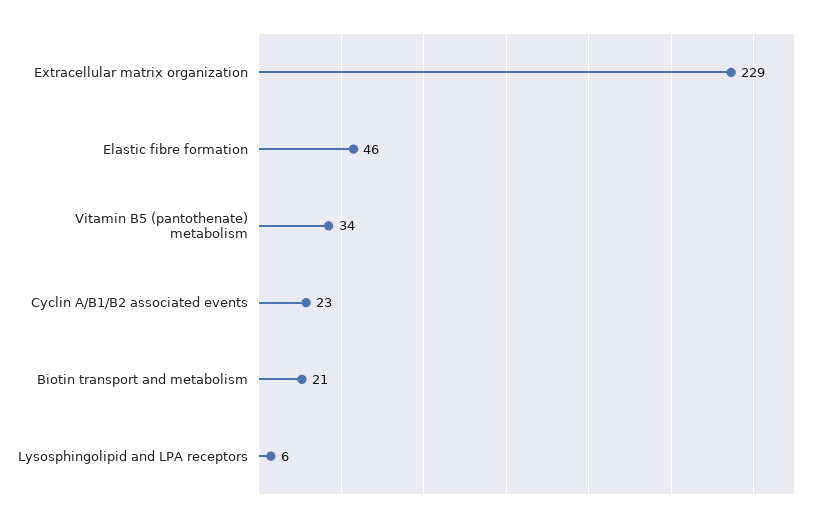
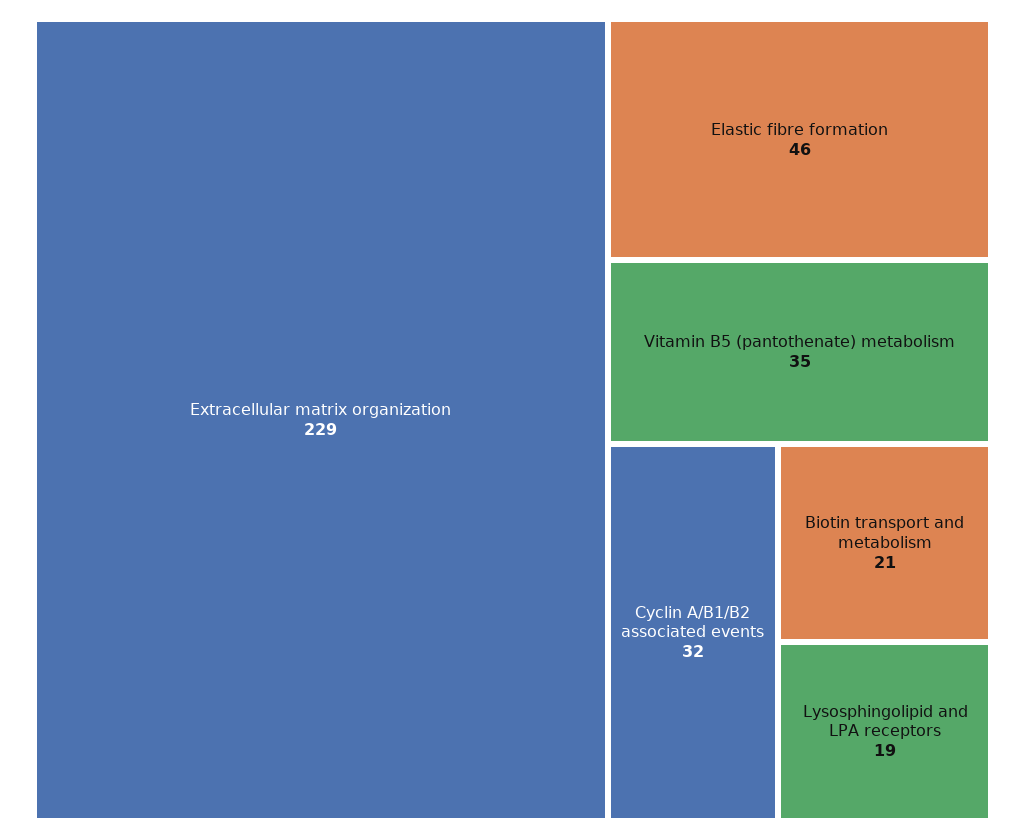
Vitamin B5 (pantothenate) metabolism: 34 -> 35
Cyclin A/B1/B2 associated events: 23 -> 32
Lysosphingolipid and LPA receptors: 6 -> 19

